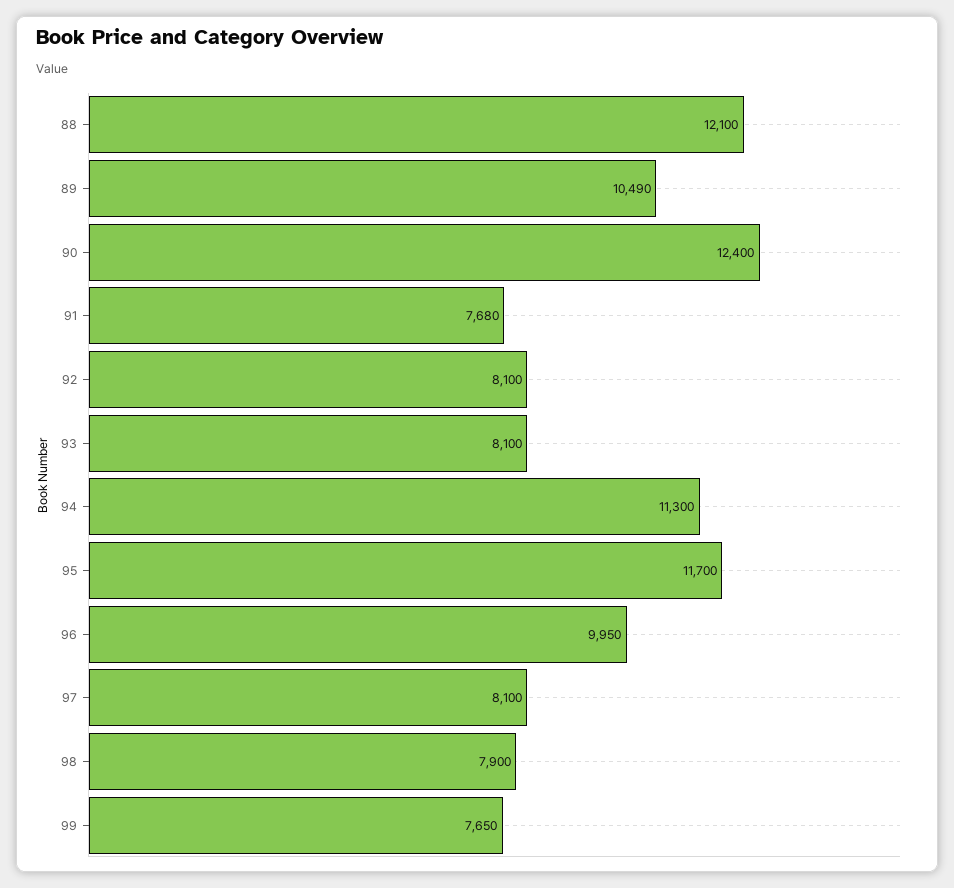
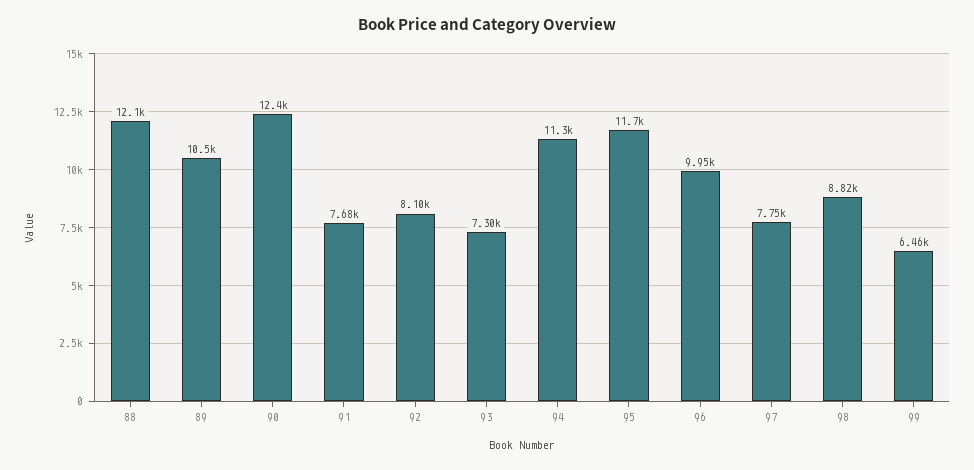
93: 8100 -> 7300
97: 8100 -> 7750
98: 7900 -> 8820
99: 7650 -> 6460

